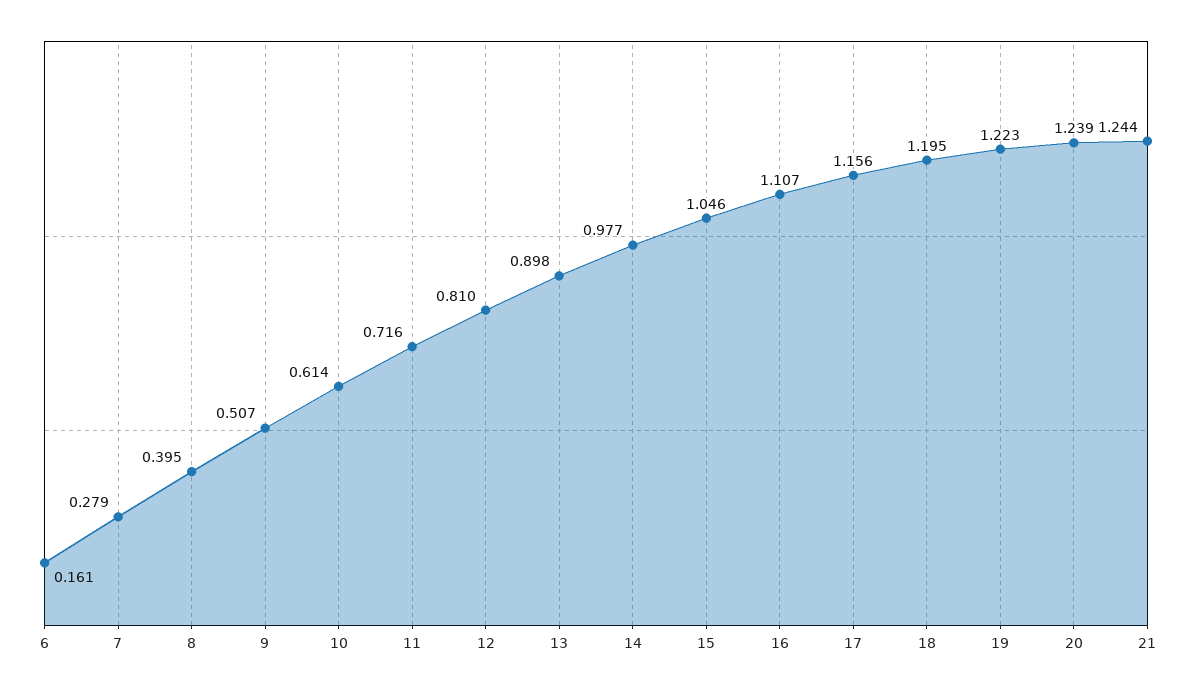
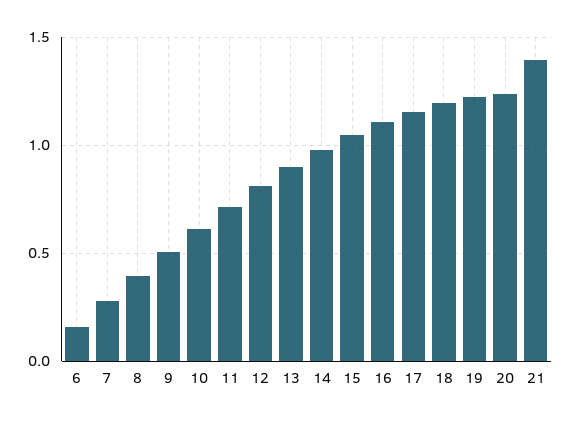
21: 1.244 -> 1.4

